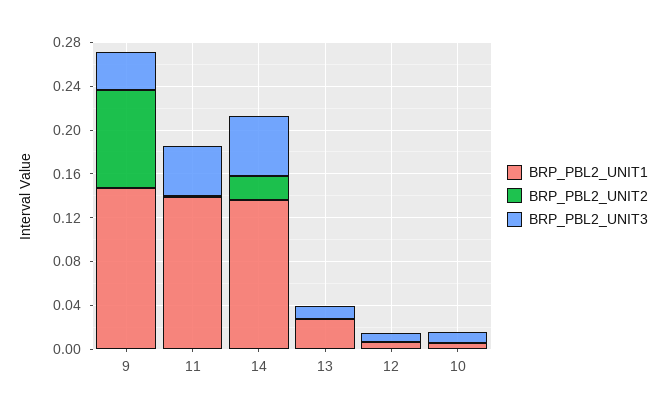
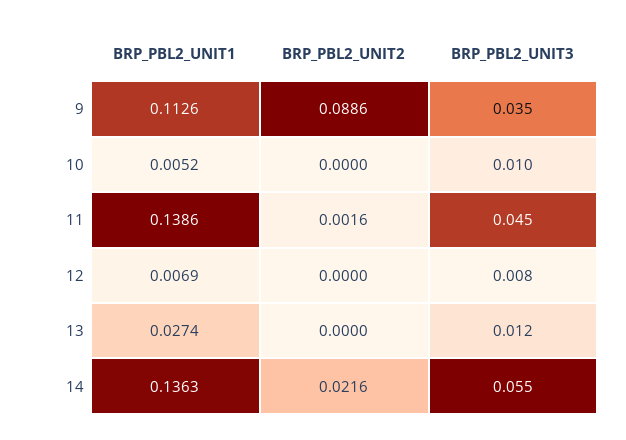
BRP_PBL2_UNIT1, 9: 0.15 -> 0.1126

